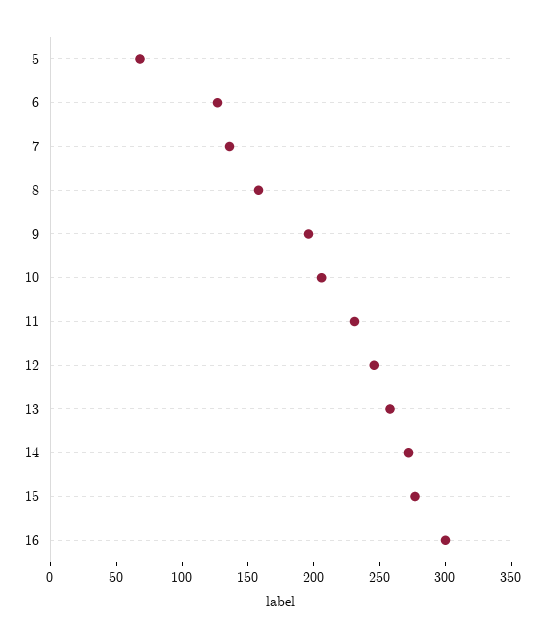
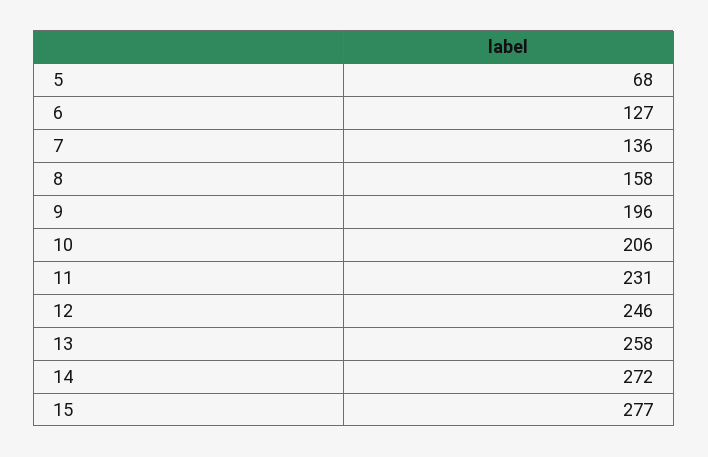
16: 300 -> none

